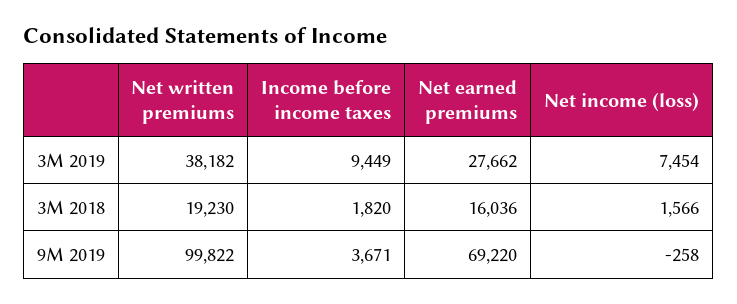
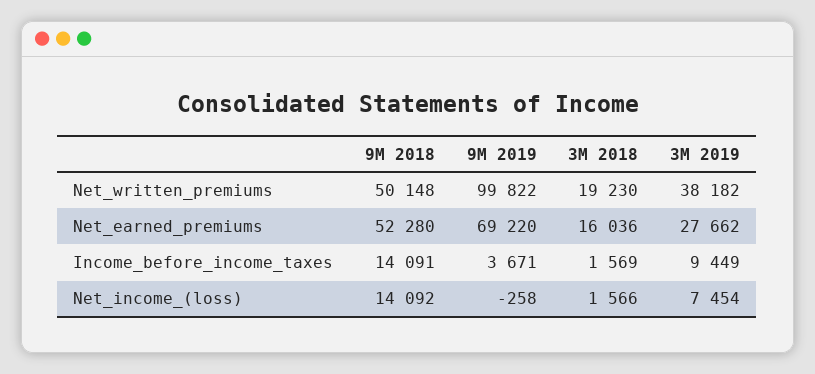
Income before income taxes, 3M 2018: 1820 -> 1569
Net written premiums, 9M 2018: none -> 50148
Net earned premiums, 9M 2018: none -> 52280
Income before income taxes, 9M 2018: none -> 14091
Net income (loss), 9M 2018: none -> 14092

